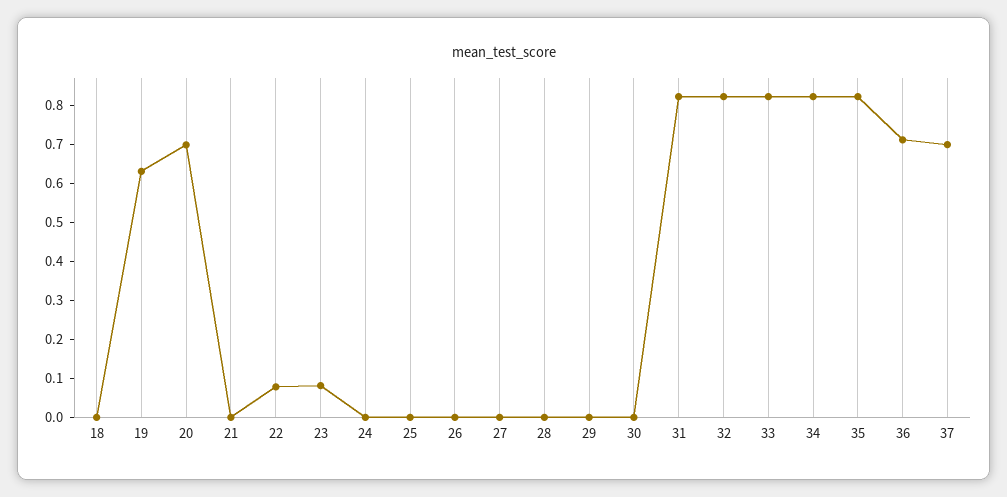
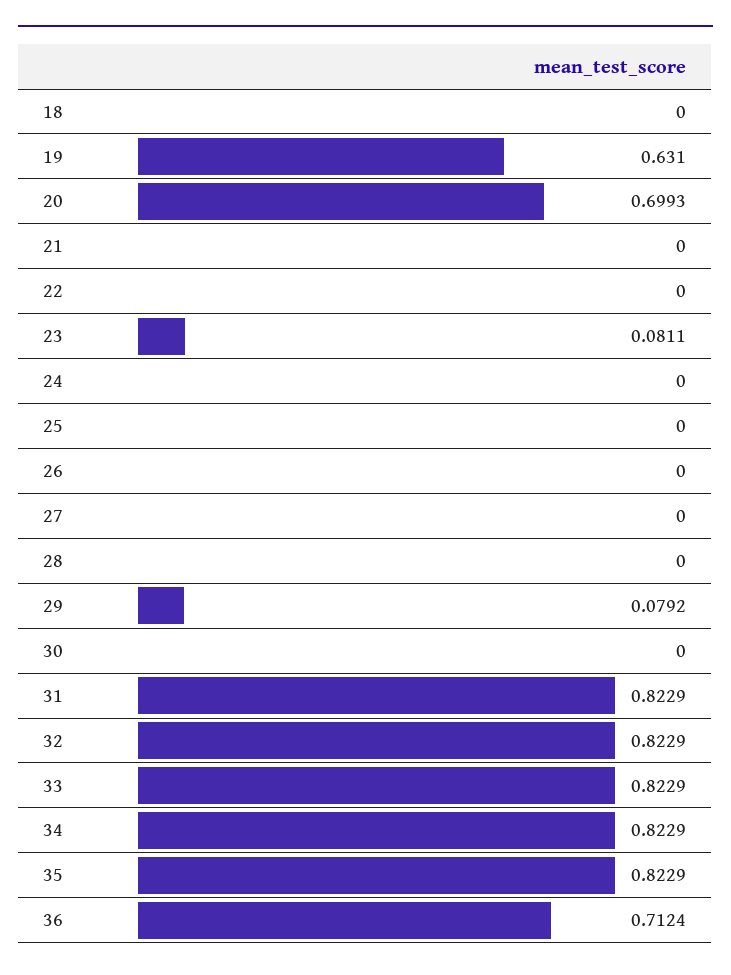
22: 0.075 -> 0
29: 0 -> 0.0792
37: 0.7 -> none

